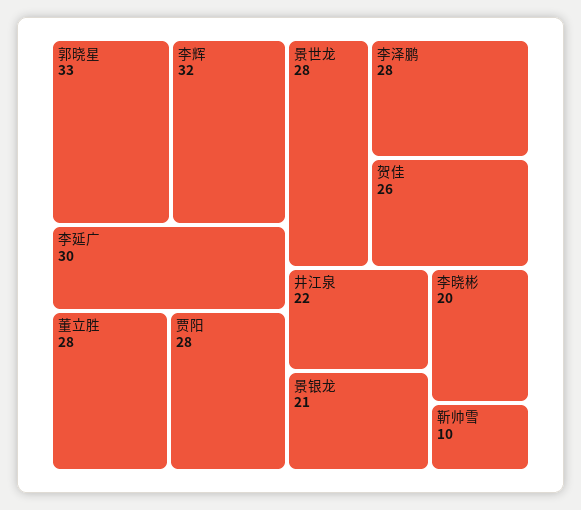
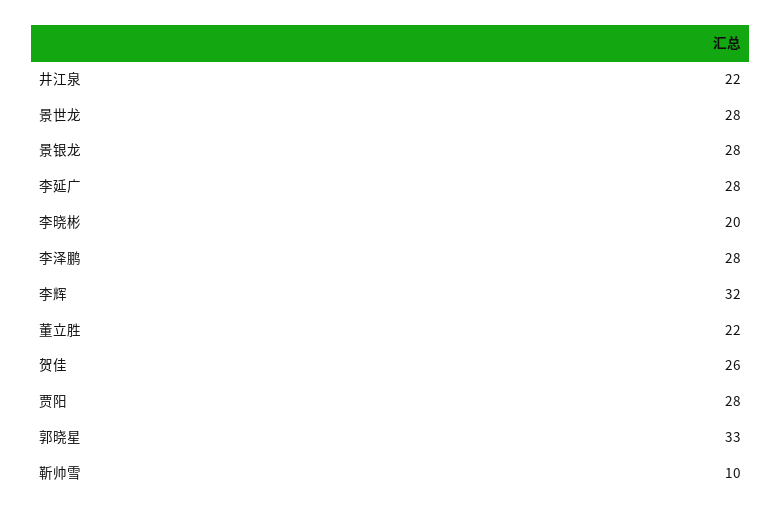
李延广: 30 -> 28
董立胜: 28 -> 22
景银龙: 21 -> 28

